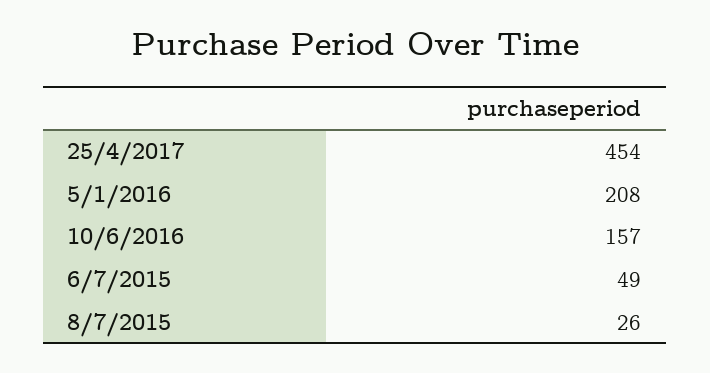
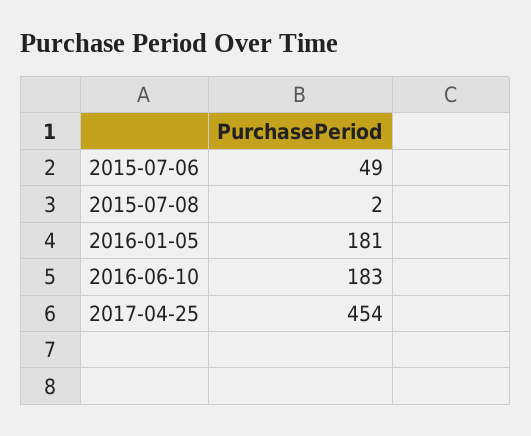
5/1/2016: 208 -> 181
10/6/2016: 157 -> 183
8/7/2015: 26 -> 2

